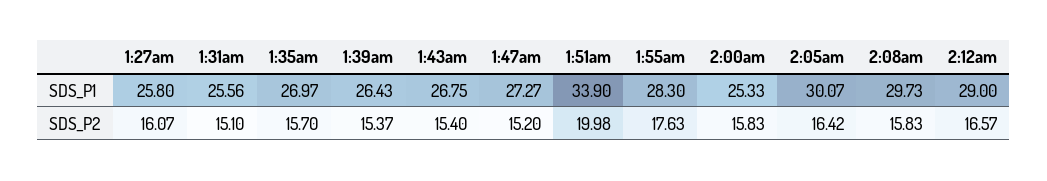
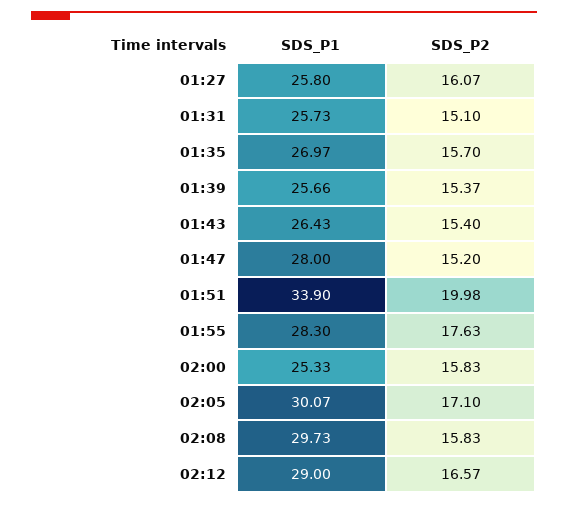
1:31am, SDS_P1: 25.56 -> 25.73
1:39am, SDS_P1: 26.43 -> 25.66
1:43am, SDS_P1: 26.75 -> 26.43
1:47am, SDS_P1: 27.27 -> 28
2:05am, SDS_P2: 16.42 -> 17.1

